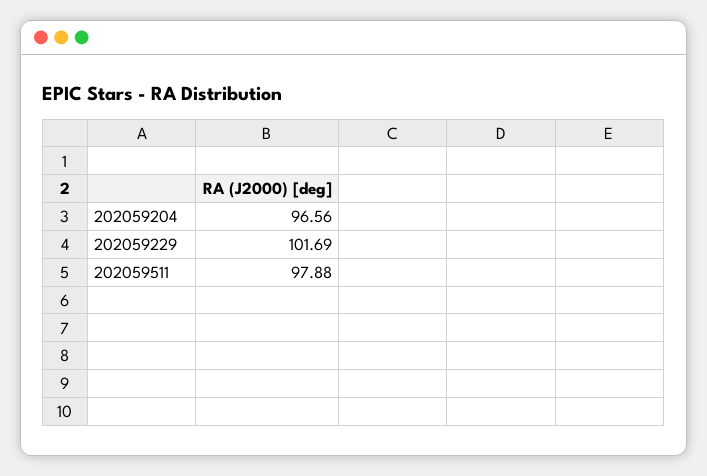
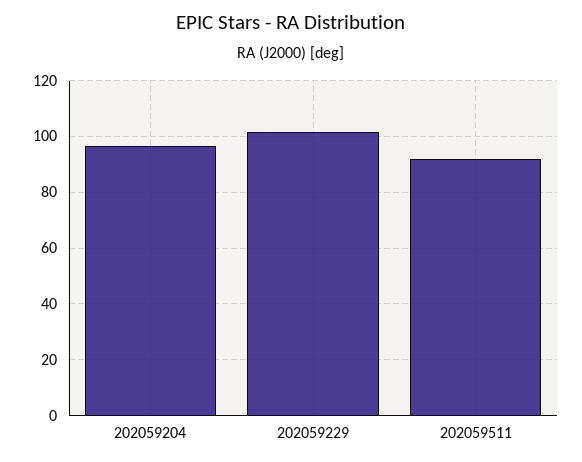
202059511: 97.88 -> 92.5

